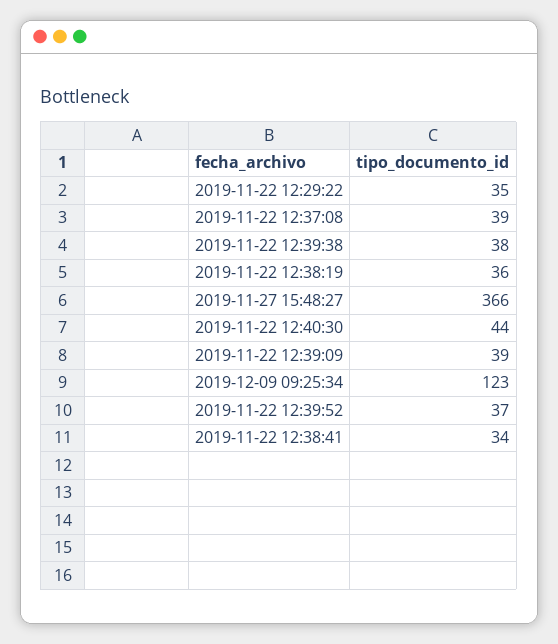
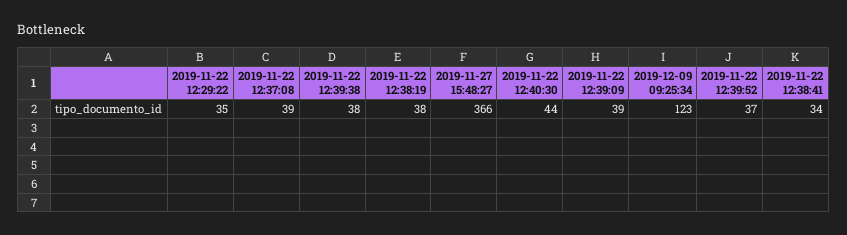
2019-11-22 12:38:19: 36 -> 38

